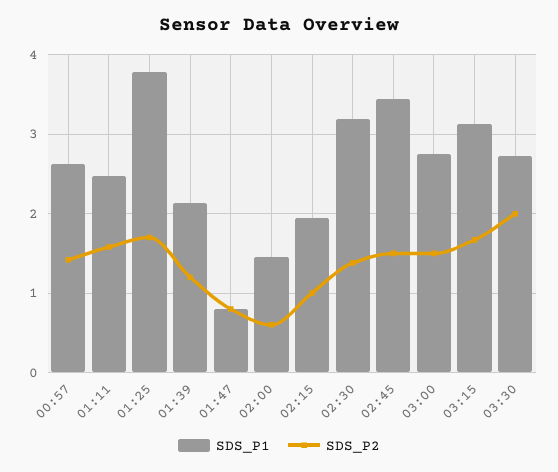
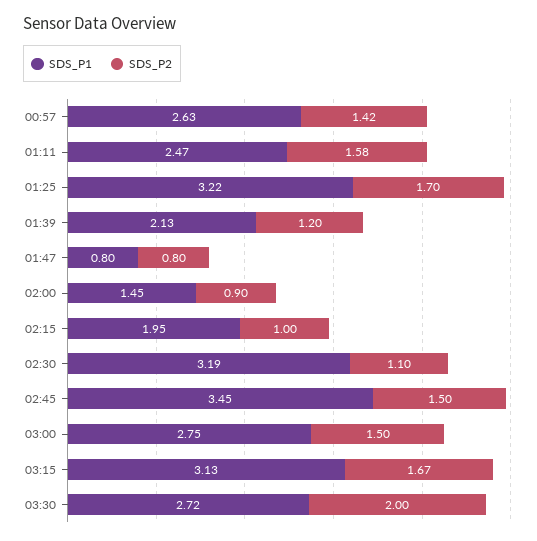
SDS_P1, 01:25: 3.8 -> 3.22
SDS_P2, 02:00: 0.6 -> 0.9
SDS_P2, 02:30: 1.4 -> 1.1

